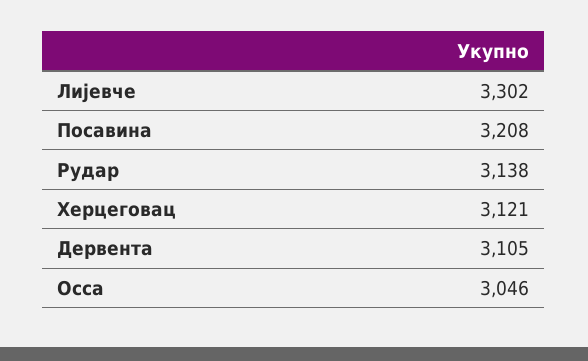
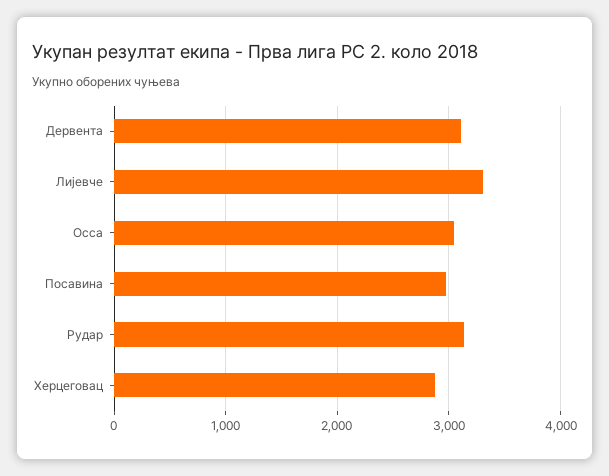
Посавина: 3208 -> 3000
Херцеговац: 3121 -> 2900

